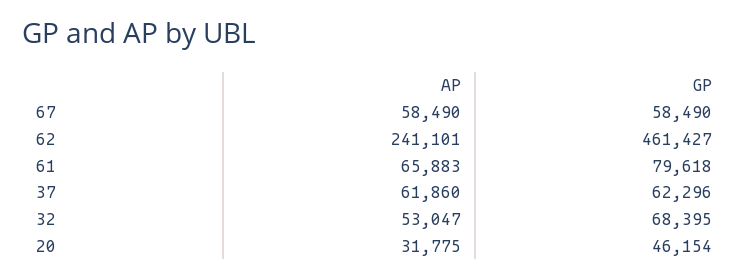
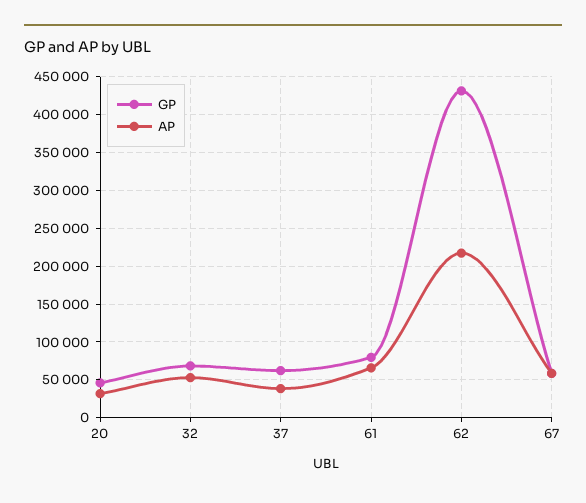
AP, 62: 241101 -> 220000
GP, 62: 461427 -> 430000
AP, 37: 61860 -> 40000

